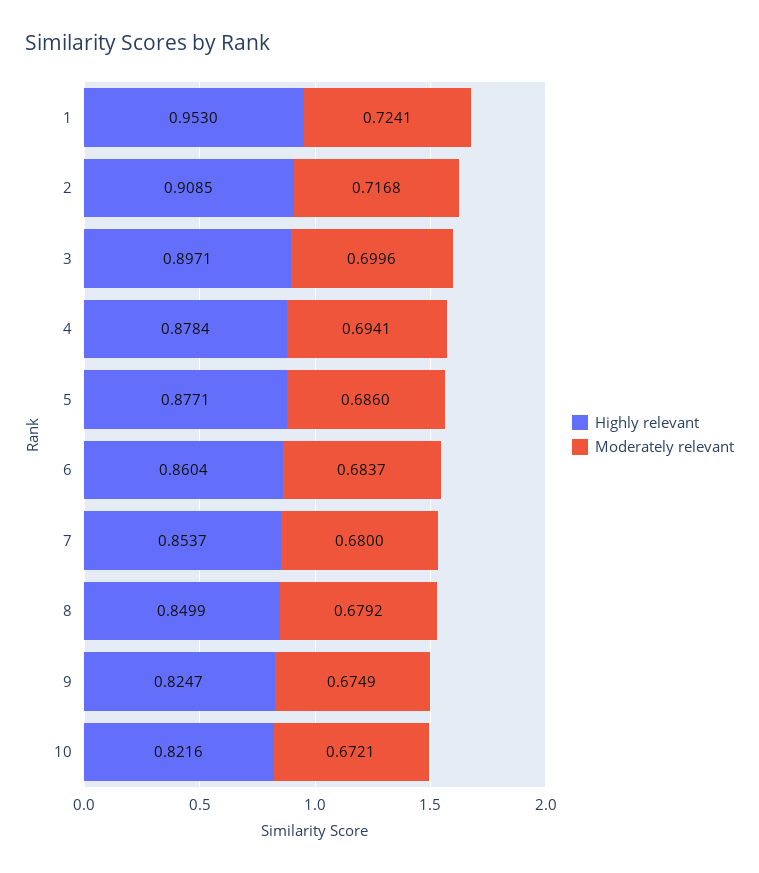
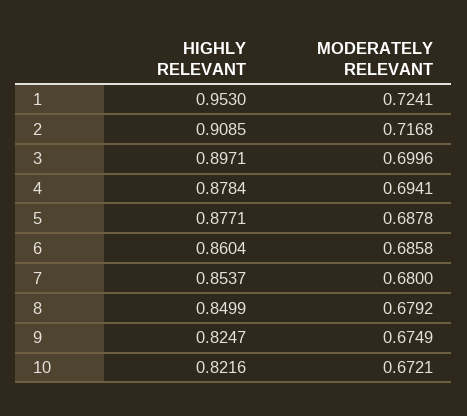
Moderately relevant, 5: 0.686 -> 0.6878
Moderately relevant, 6: 0.6837 -> 0.6858

